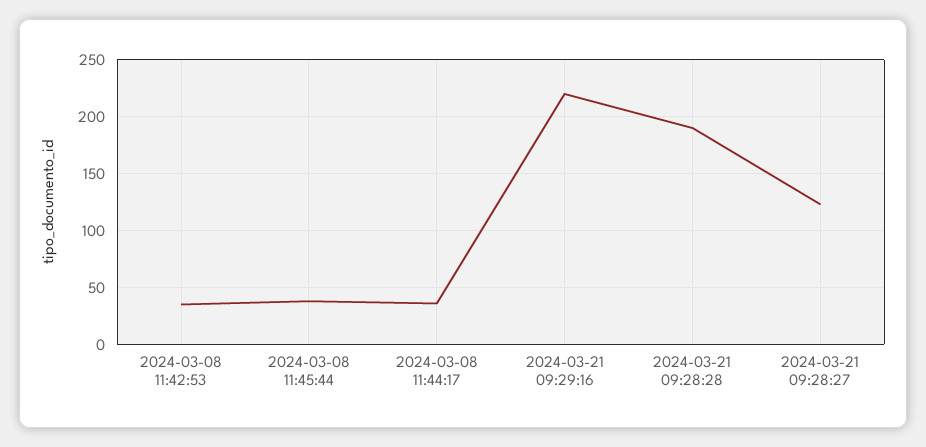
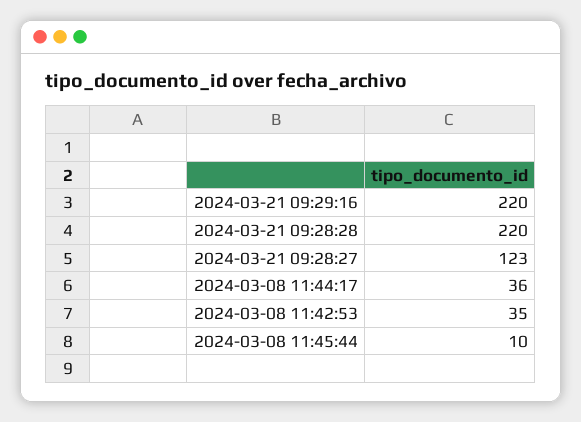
2024-03-08 11:45:44: 40 -> 10
2024-03-21 09:28:28: 190 -> 220

